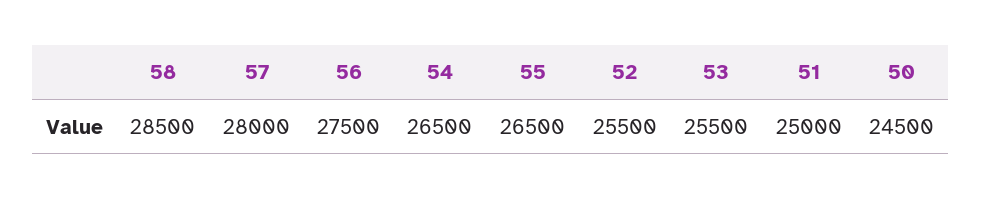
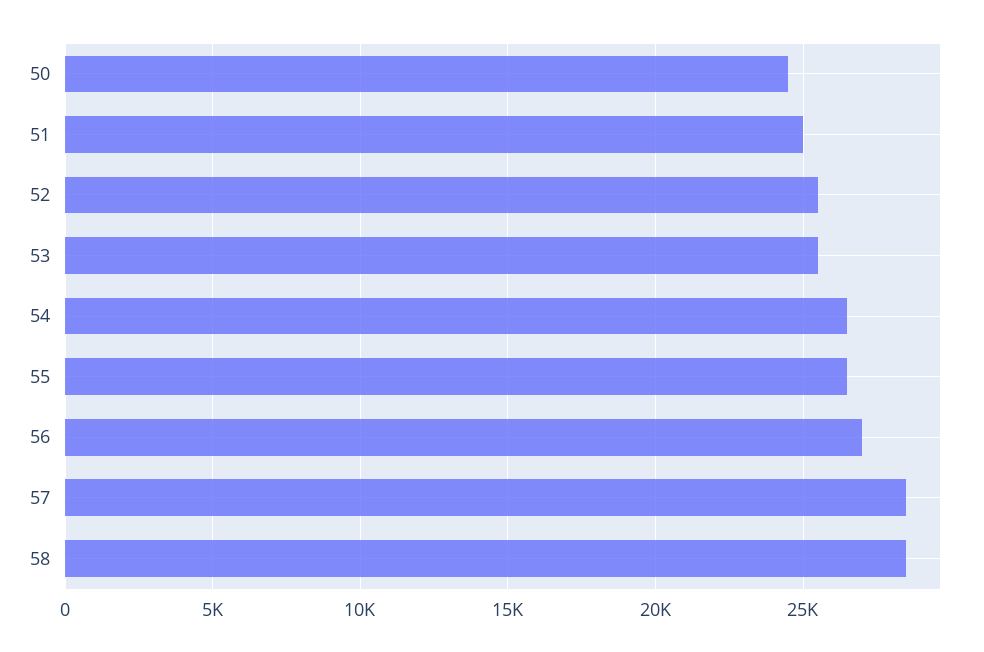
57: 28000 -> 28500
56: 27500 -> 27000

